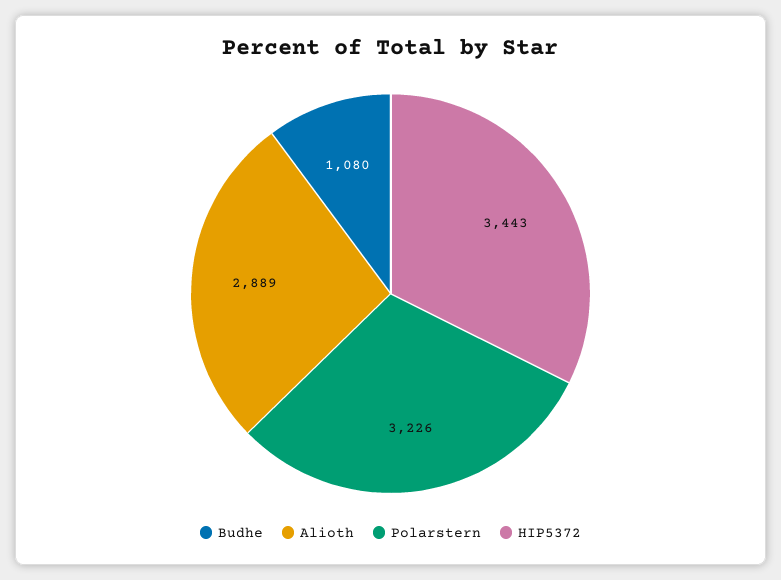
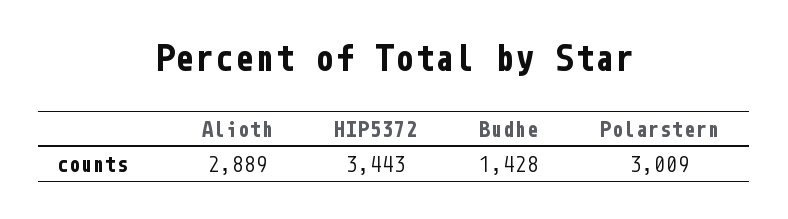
Budhe: 1080 -> 1428
Polarstern: 3226 -> 3009

